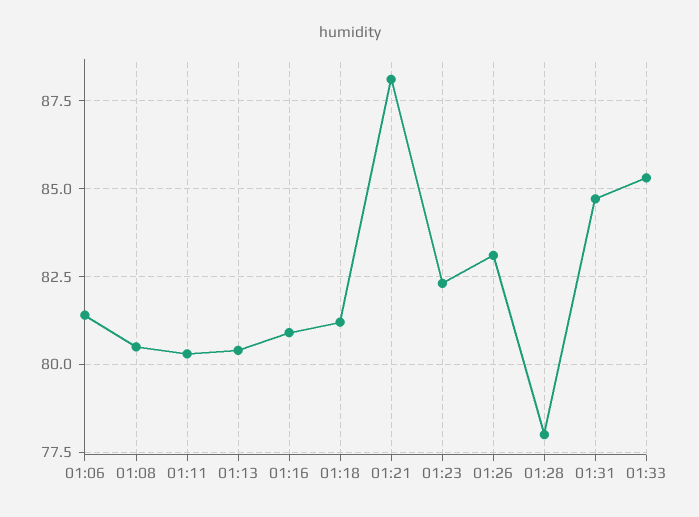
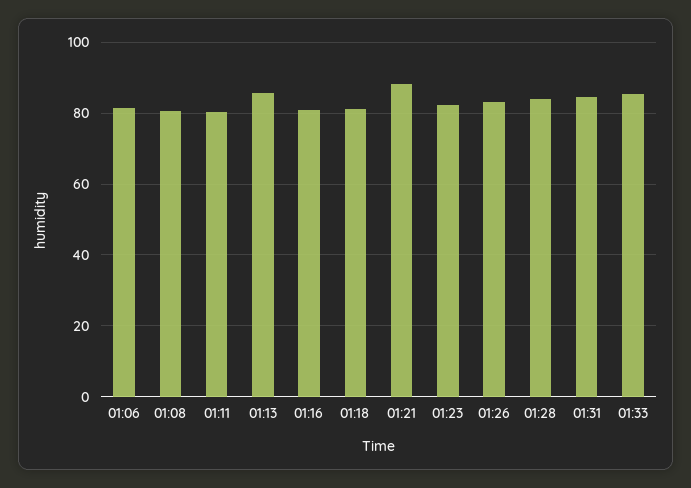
01:13: 80.5 -> 86
01:28: 78 -> 84

